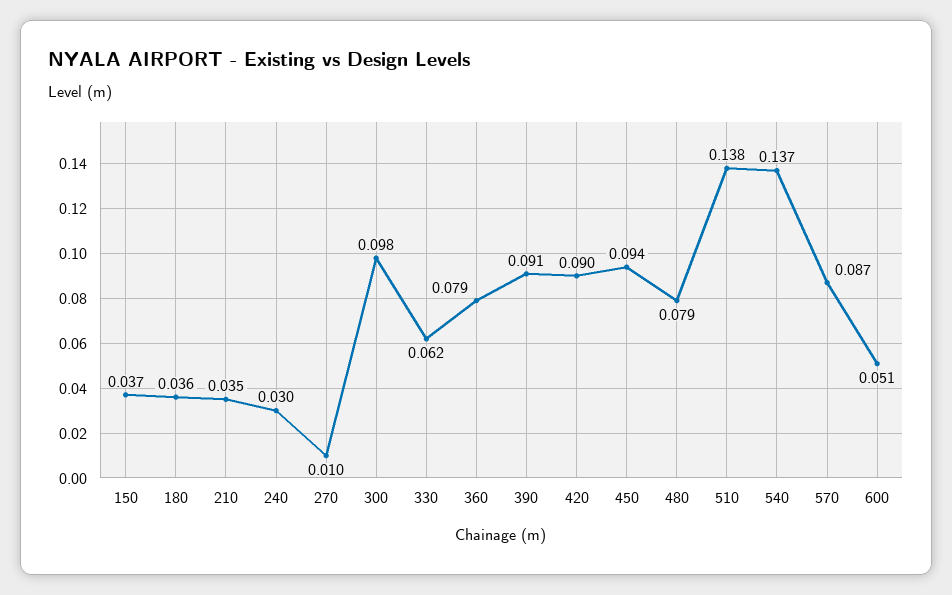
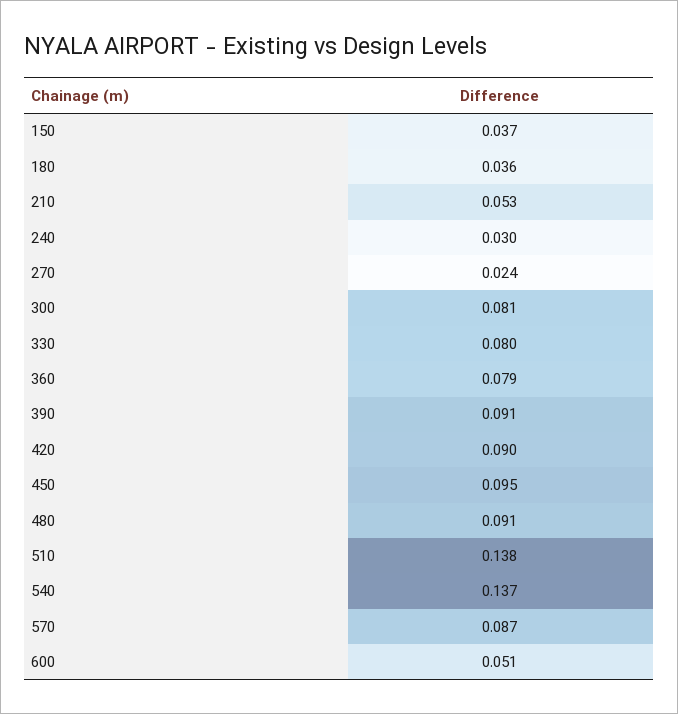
210: 0.035 -> 0.053
270: 0.01 -> 0.024
300: 0.098 -> 0.081
330: 0.062 -> 0.08
450: 0.094 -> 0.095
480: 0.079 -> 0.091

